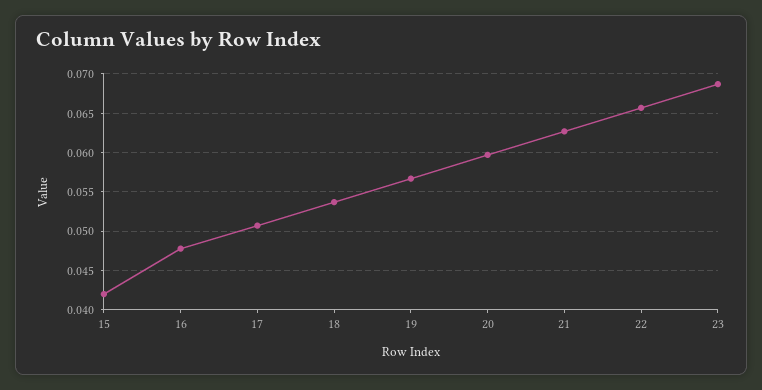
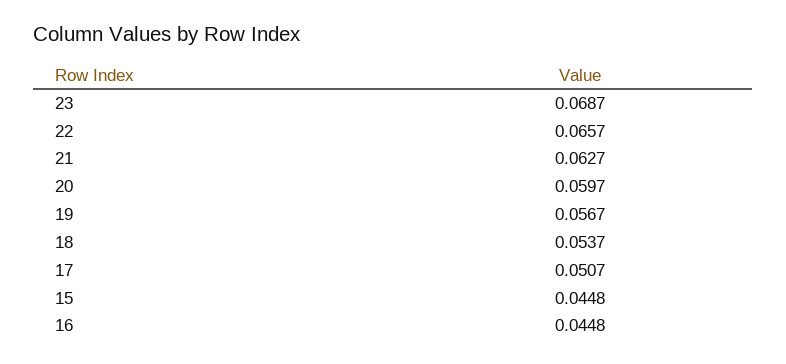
15: 0.042 -> 0.0448
16: 0.048 -> 0.0448

